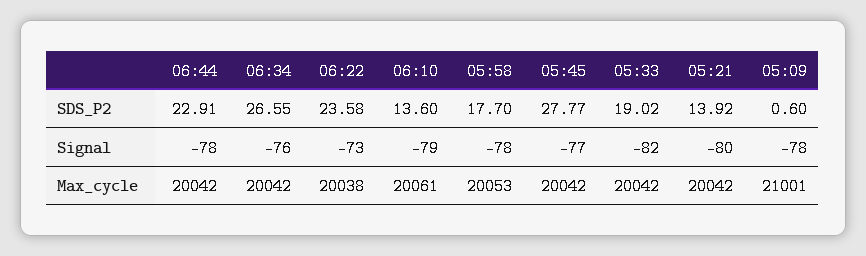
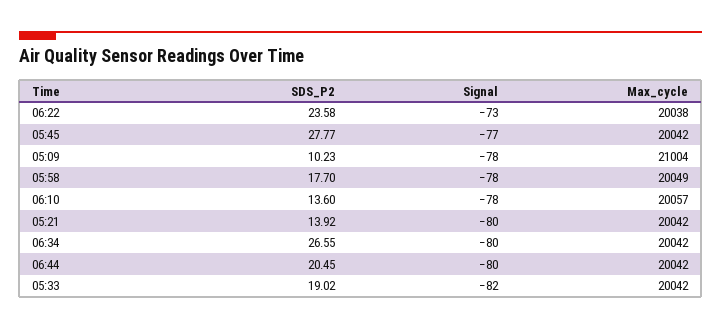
06:44, SDS_P2: 22.91 -> 20.45
05:09, SDS_P2: 0.6 -> 10.23
06:44, Signal: -78 -> -80
06:34, Signal: -76 -> -80
06:10, Signal: -79 -> -78
06:10, Max_cycle: 20061 -> 20057
05:58, Max_cycle: 20053 -> 20049
05:09, Max_cycle: 21001 -> 21004

